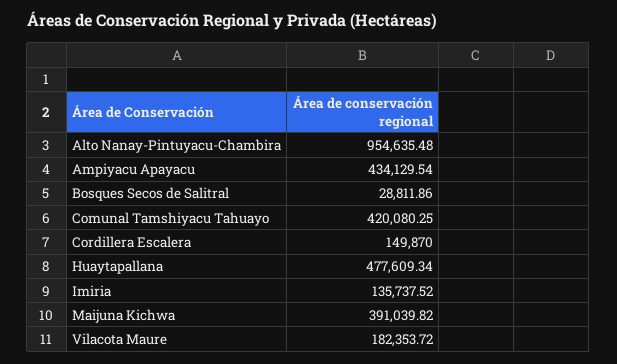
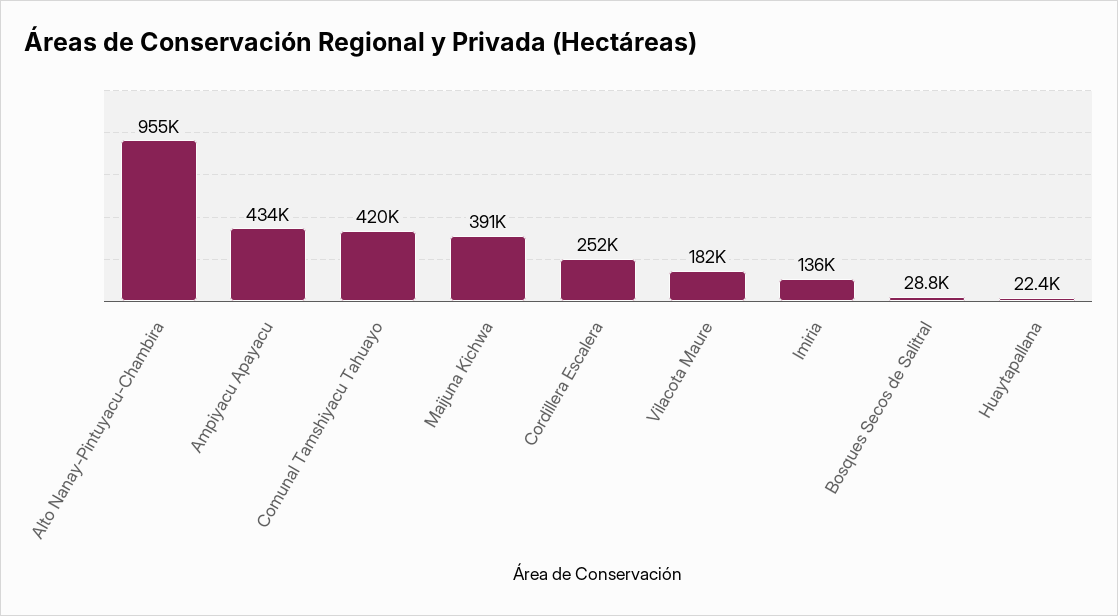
Cordillera Escalera: 149870 -> 252000
Huaytapallana: 477609.34 -> 22400

